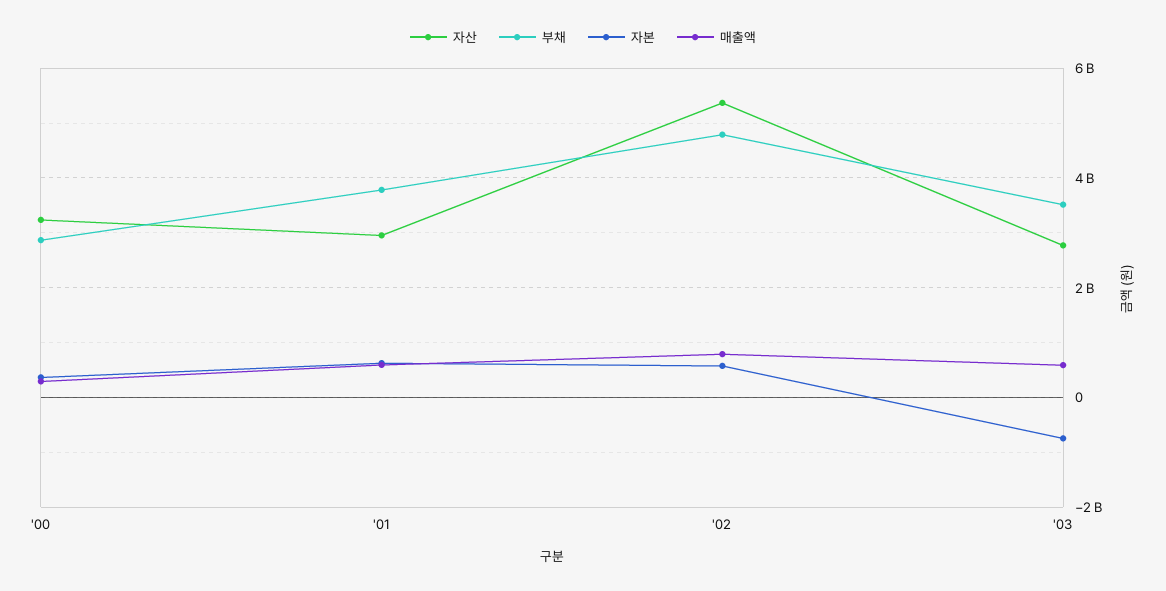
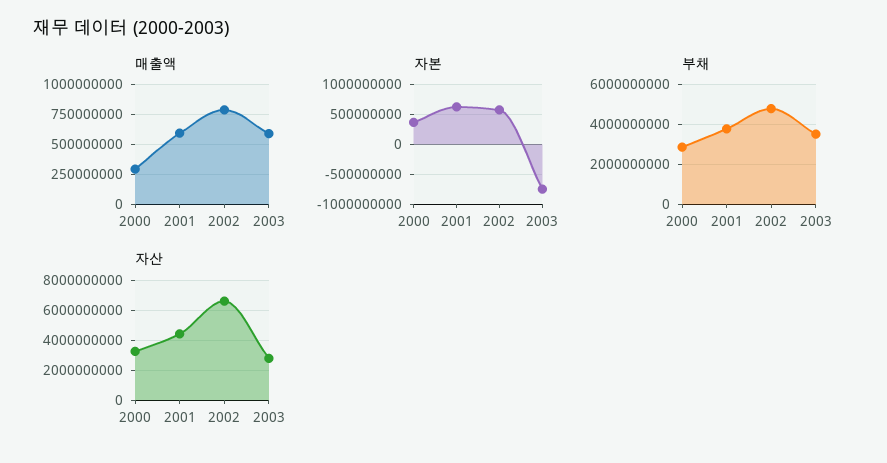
자산, '01: 3000000000 -> 4500000000
자산, '02: 5400000000 -> 6500000000

